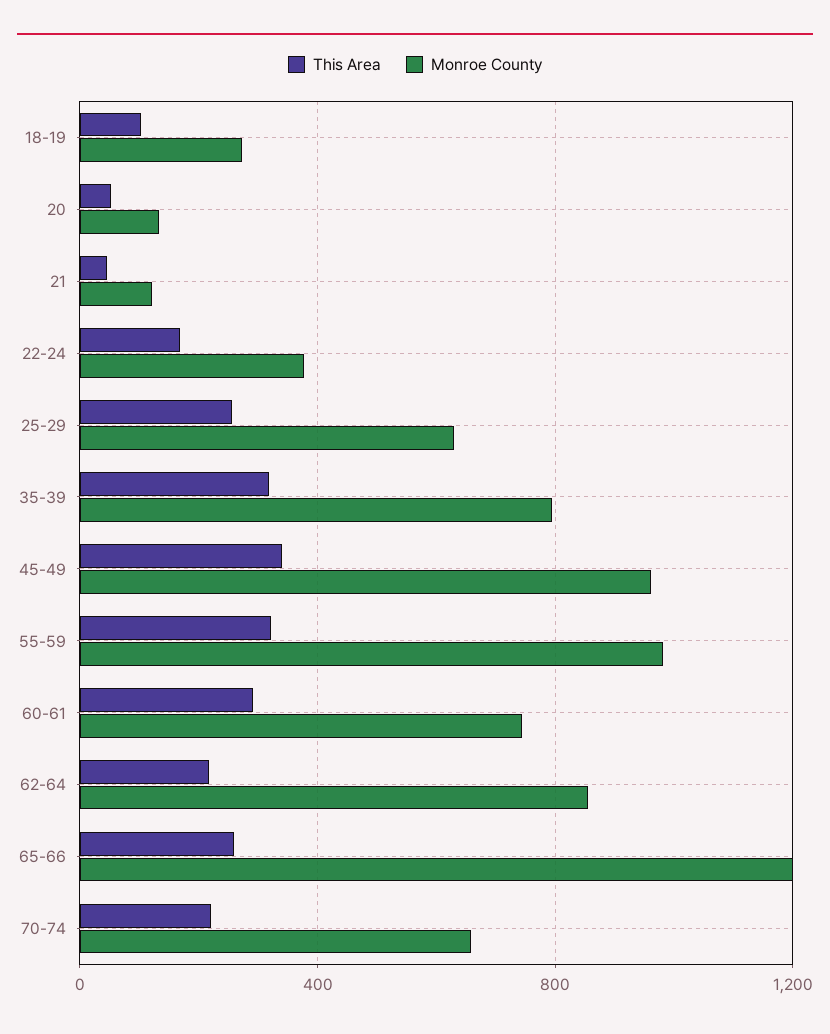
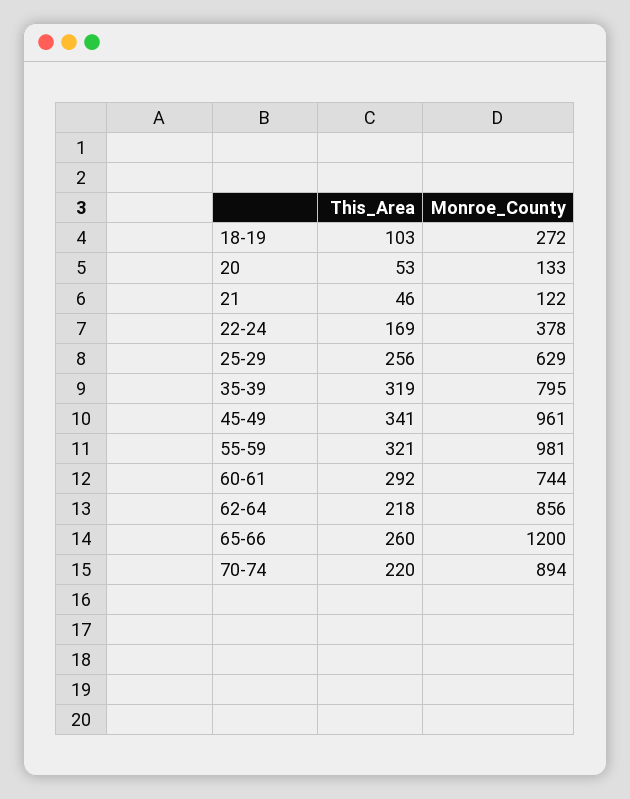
Monroe County, 70-74: 650 -> 894

